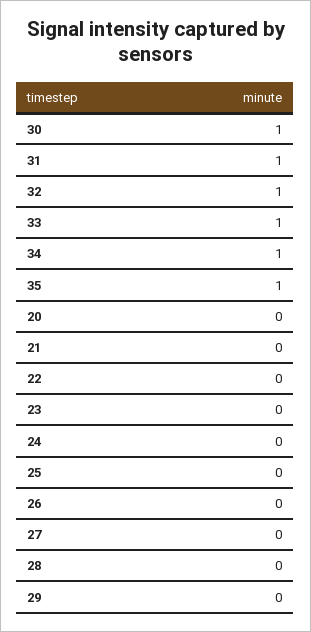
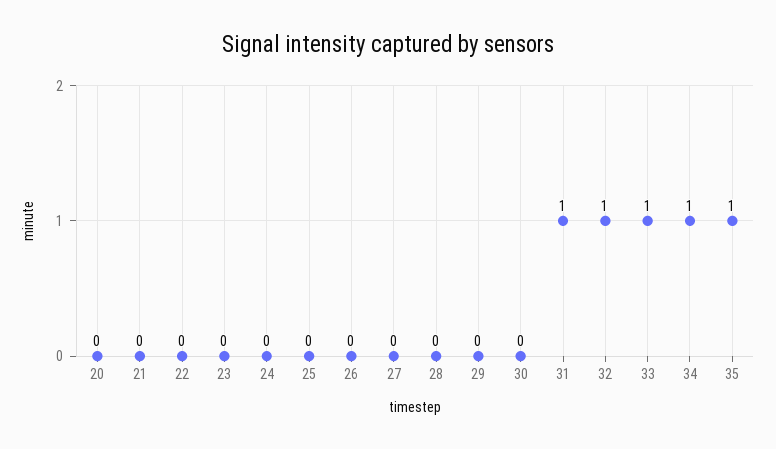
30: 1 -> 0

